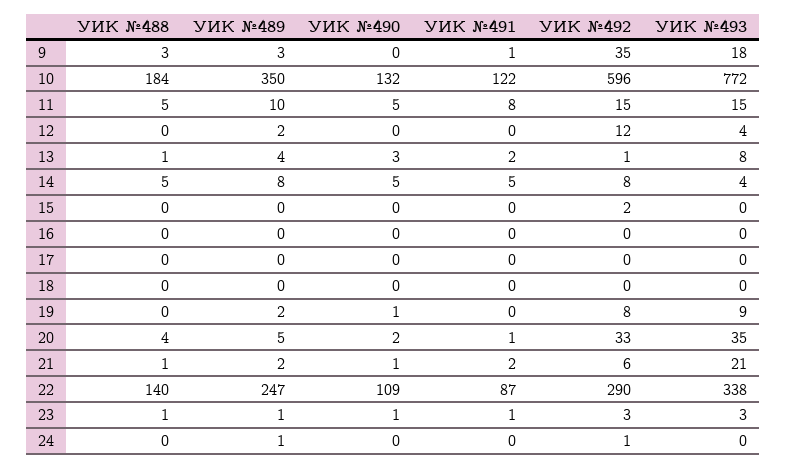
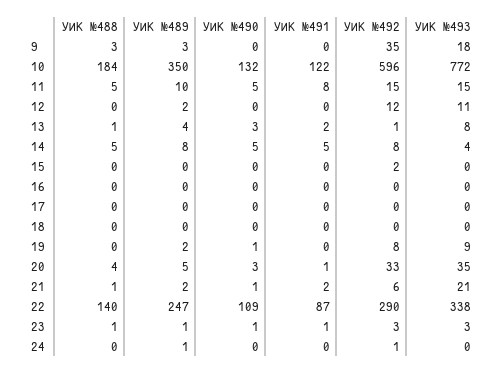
УИК №491, 9: 1 -> 0
УИК №493, 12: 4 -> 11
УИК №490, 20: 2 -> 3

